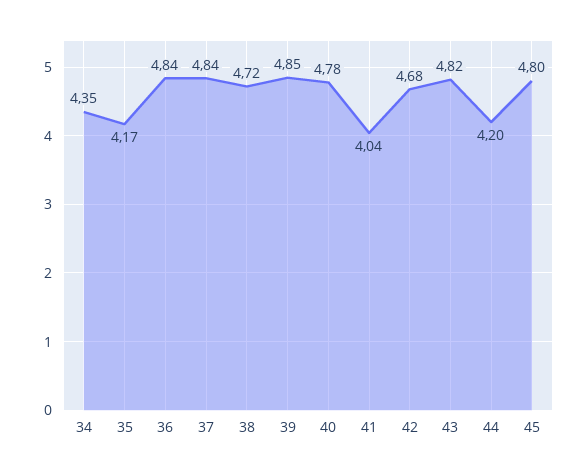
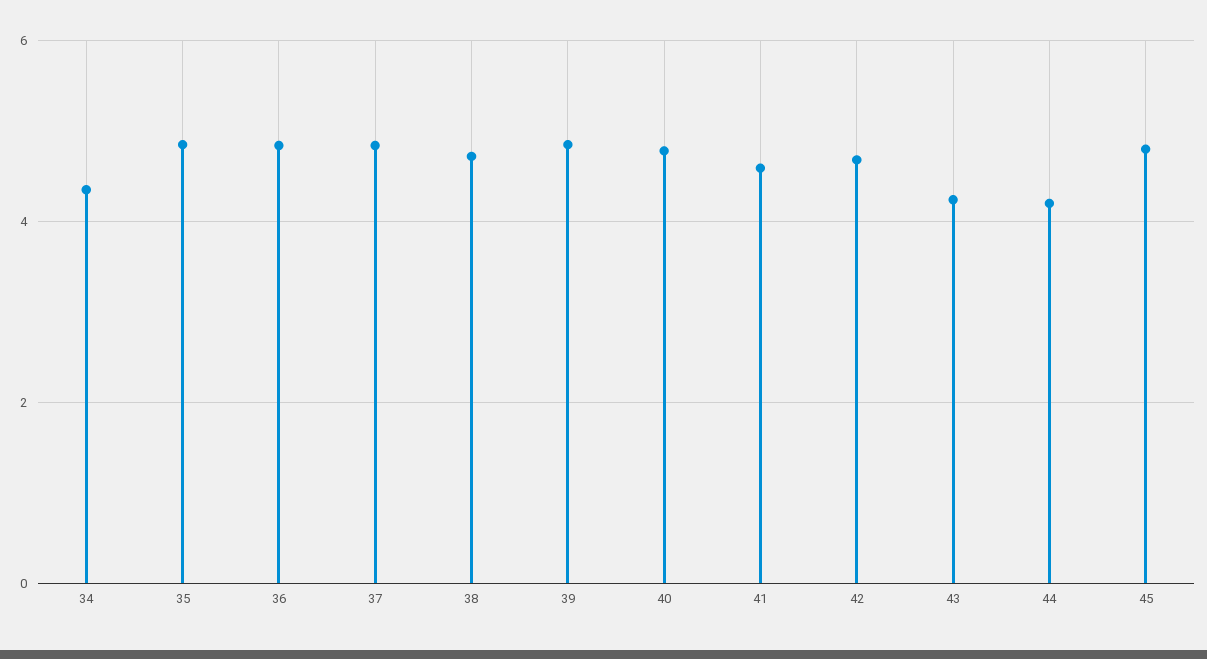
35: 4.17 -> 4.8
41: 4.04 -> 4.6
43: 4.82 -> 4.2

